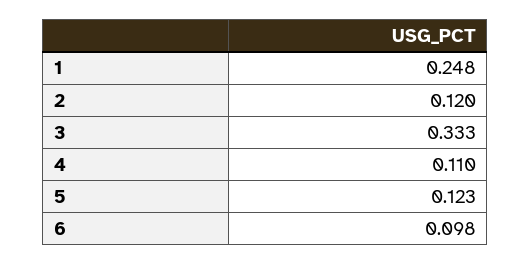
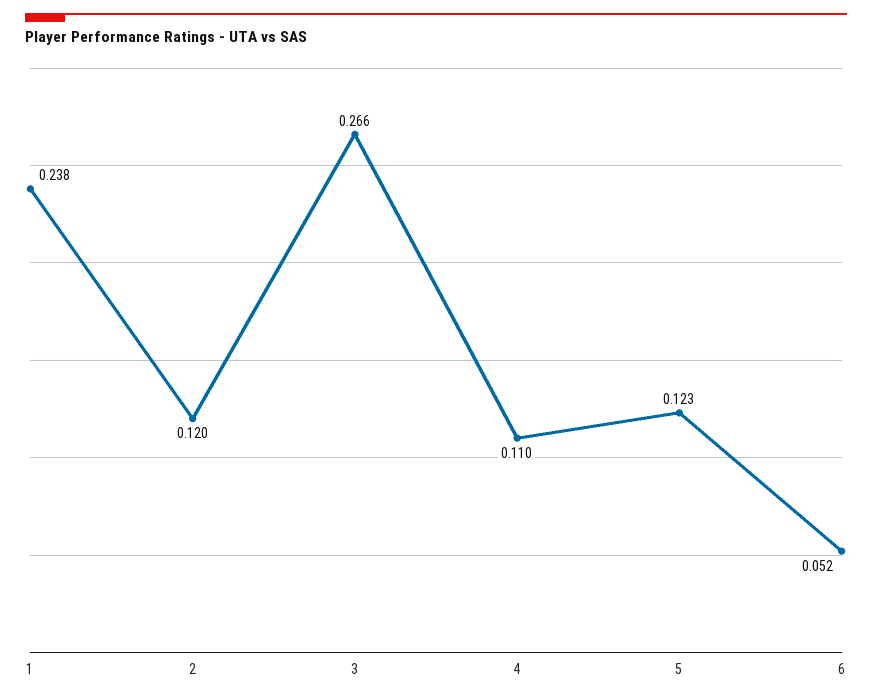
1: 0.248 -> 0.238
3: 0.333 -> 0.266
6: 0.098 -> 0.052

